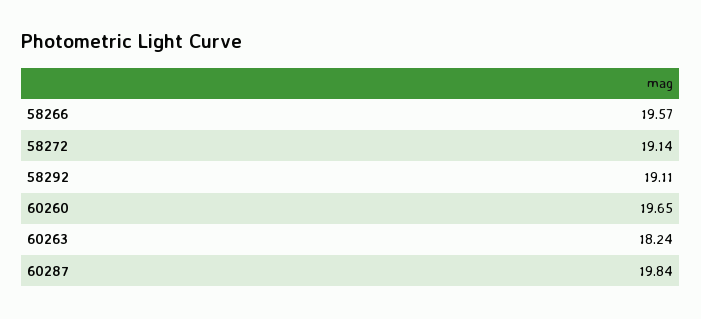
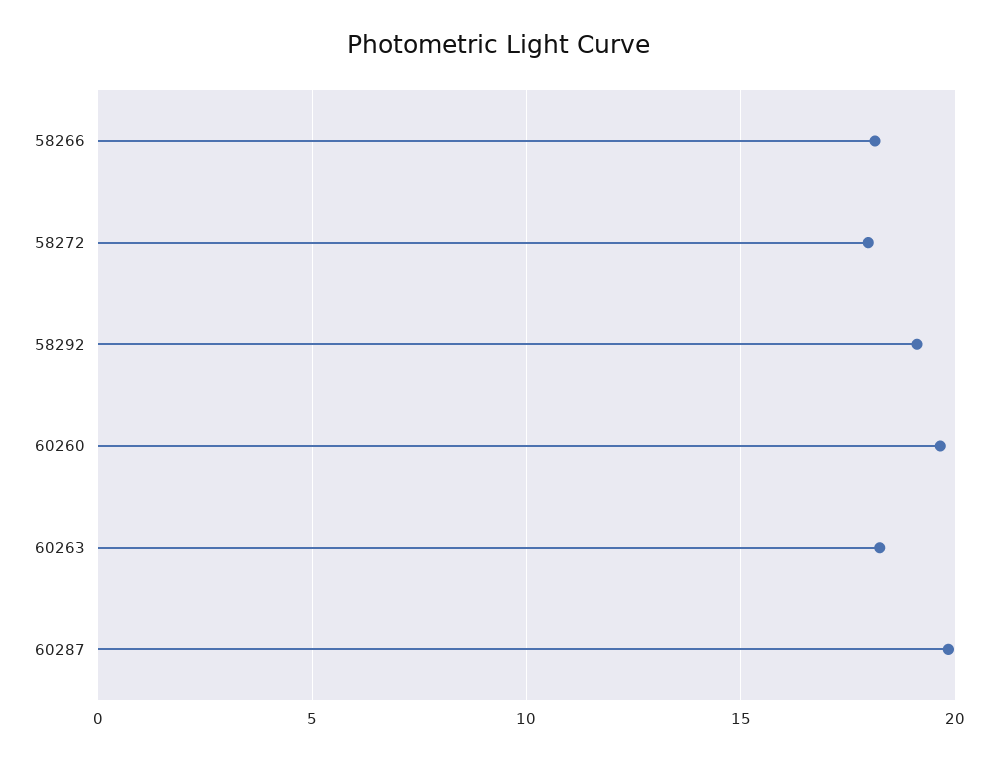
58266: 19.57 -> 18
58272: 19.14 -> 18

